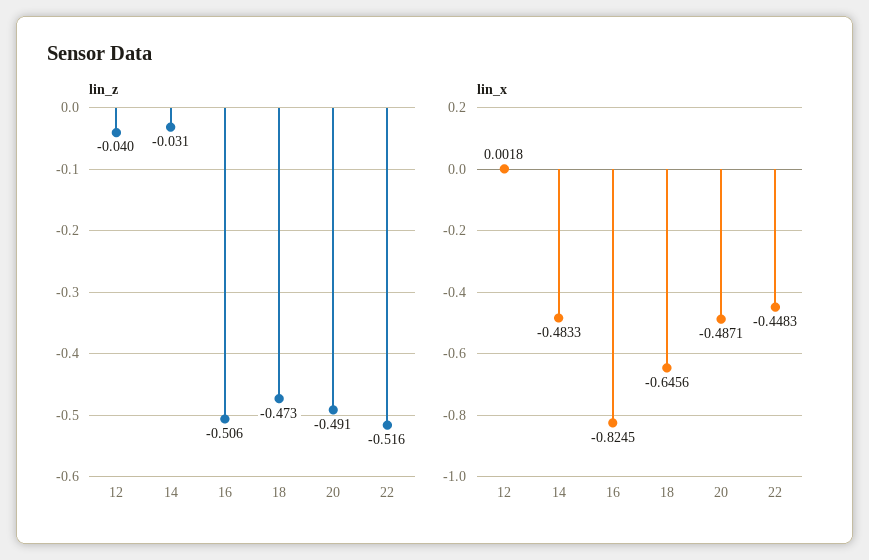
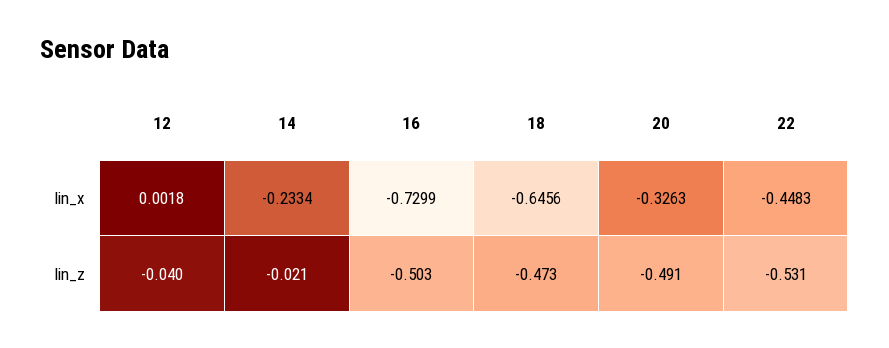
lin_z, 14: -0.031 -> -0.021
lin_z, 16: -0.506 -> -0.503
lin_z, 22: -0.516 -> -0.531
lin_x, 14: -0.4833 -> -0.2334
lin_x, 16: -0.8245 -> -0.7299
lin_x, 20: -0.4871 -> -0.3263

